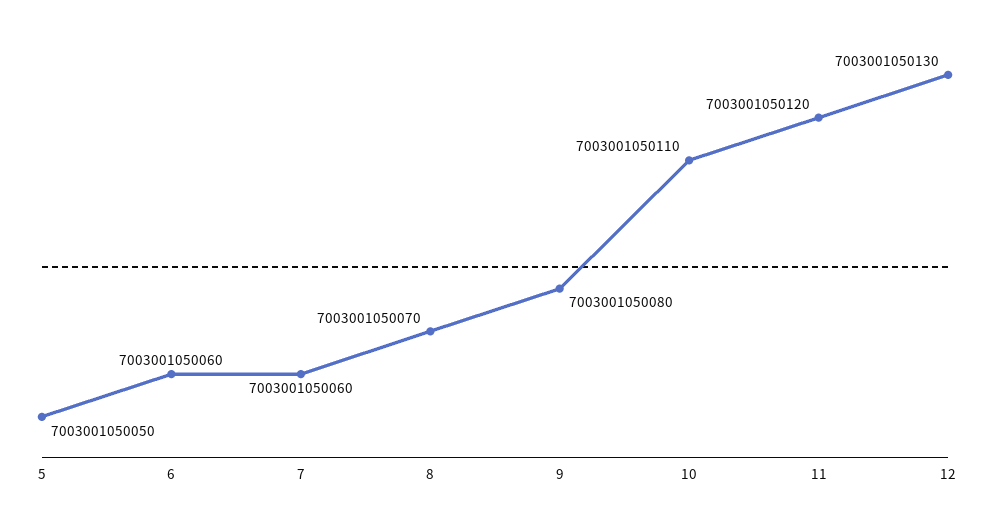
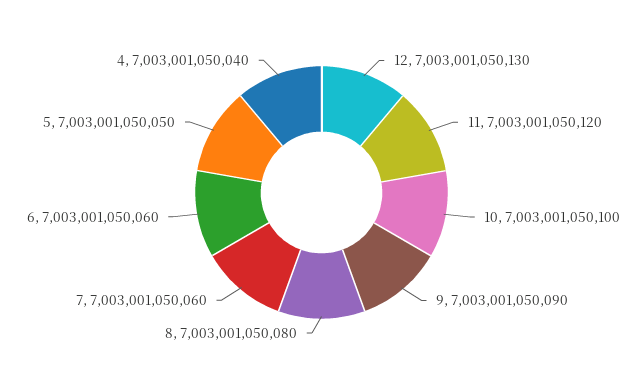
8: 7003001050070 -> 7003001050080
9: 7003001050080 -> 7003001050090
10: 7003001050110 -> 7003001050100
4: none -> 7003001050040

